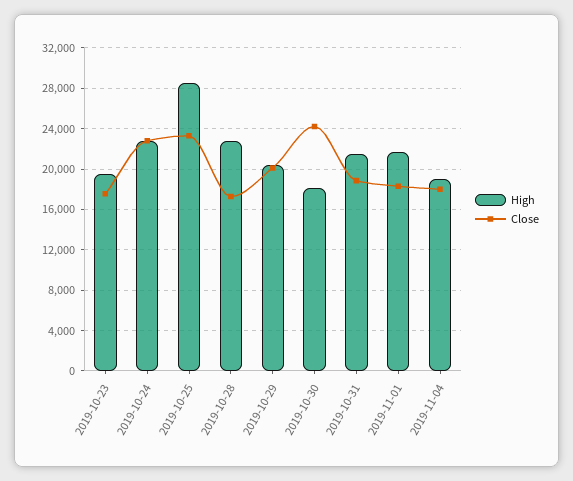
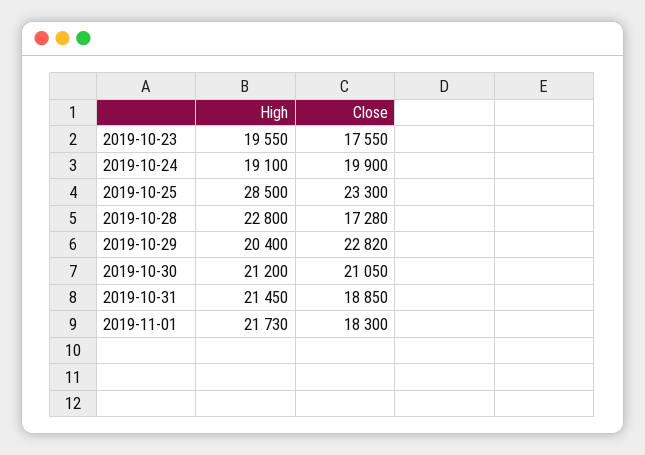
High, 2019-10-24: 23000 -> 19100
Close, 2019-10-24: 23000 -> 19900
Close, 2019-10-29: 20000 -> 22820
High, 2019-10-30: 18000 -> 21200
Close, 2019-10-30: 24000 -> 21050
High, 2019-11-04: 19000 -> none
Close, 2019-11-04: 18000 -> none

